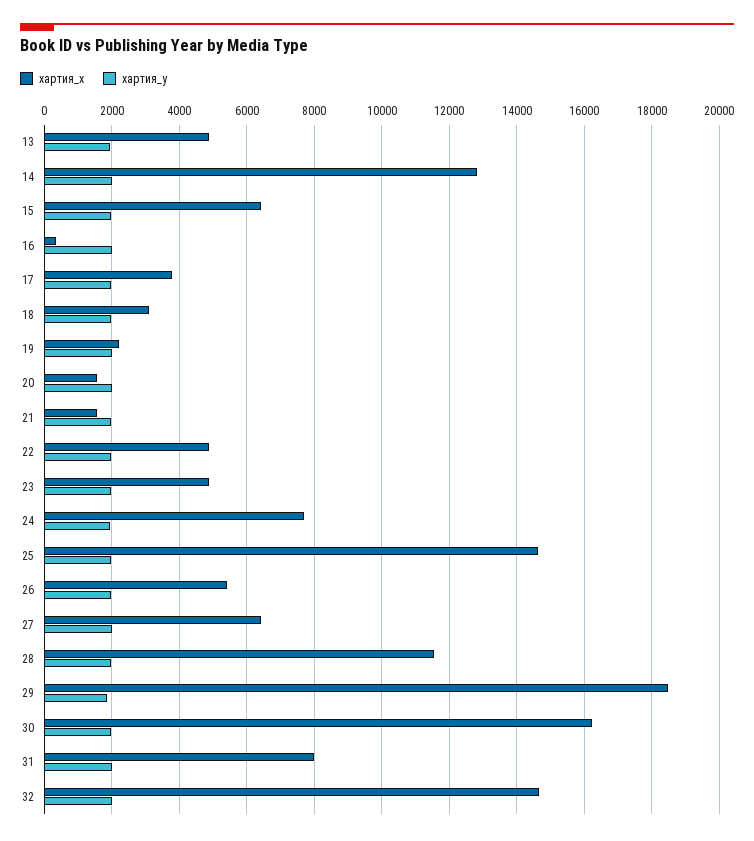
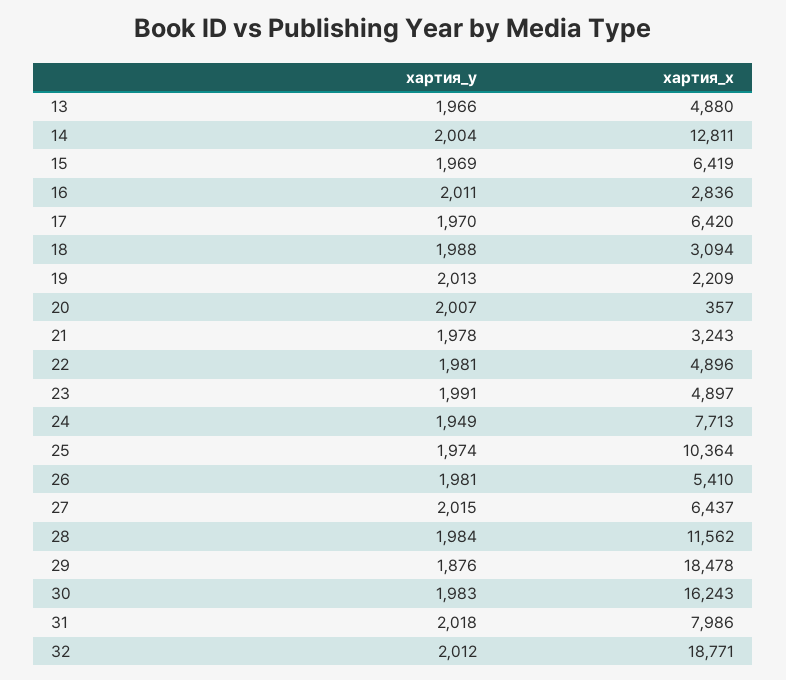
хартия_x, 16: 400 -> 2836
хартия_x, 17: 3800 -> 6420
хартия_x, 20: 1600 -> 357
хартия_x, 21: 1600 -> 3243
хартия_x, 25: 14600 -> 10364
хартия_x, 32: 14600 -> 18771

